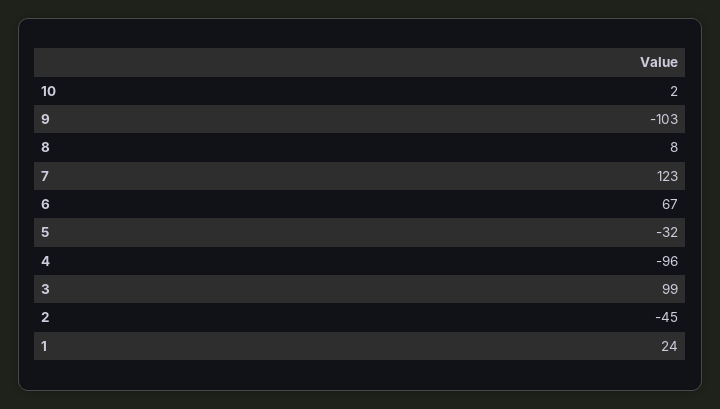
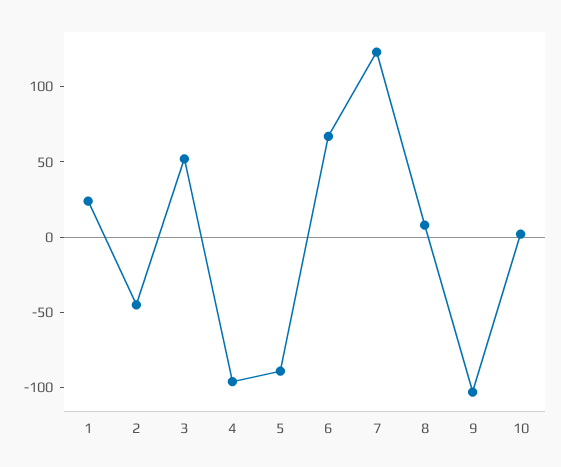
5: -32 -> -90
3: 99 -> 50

